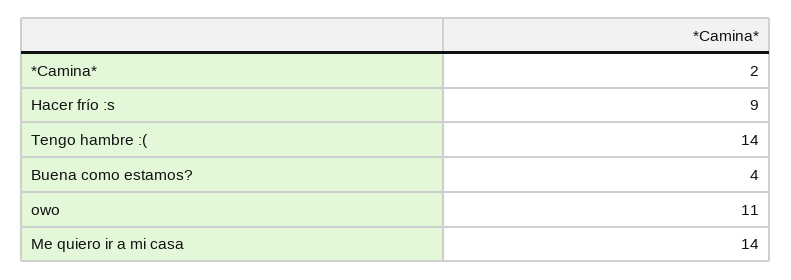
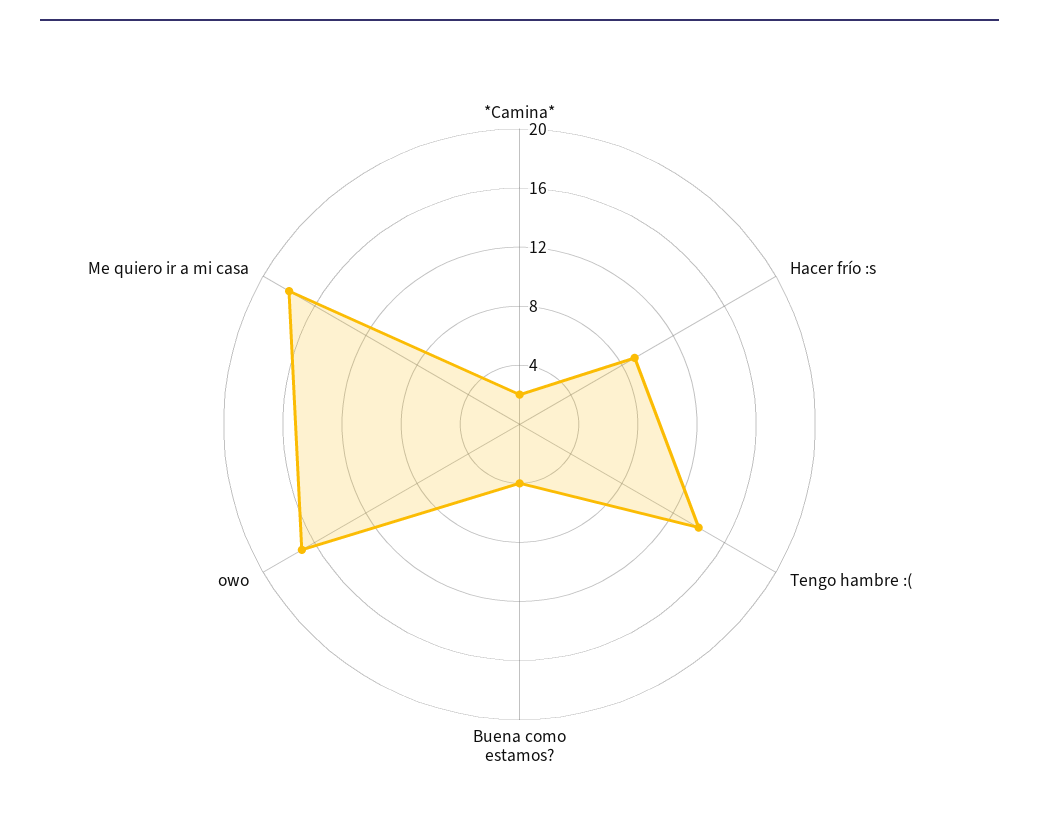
owo: 11 -> 17
Me quiero ir a mi casa: 14 -> 18

